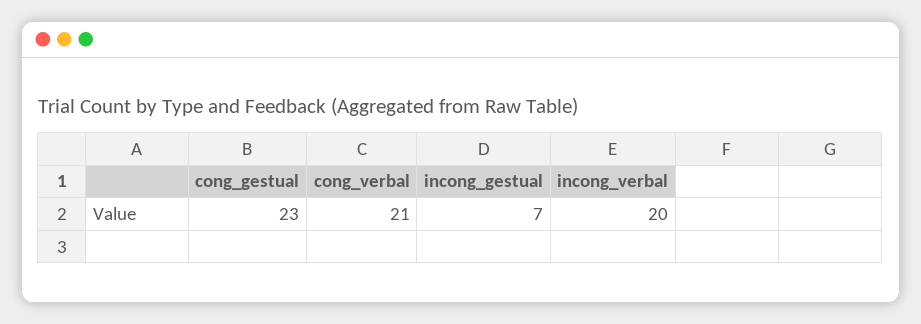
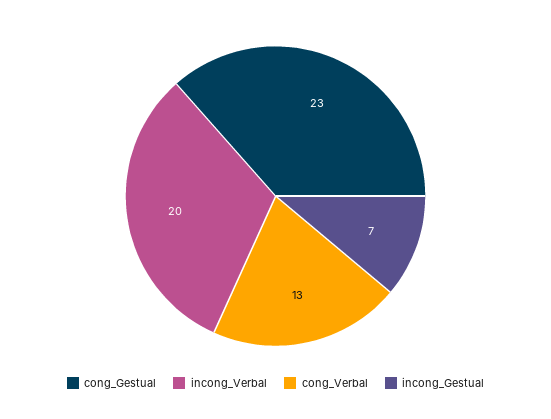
cong_verbal: 21 -> 13

